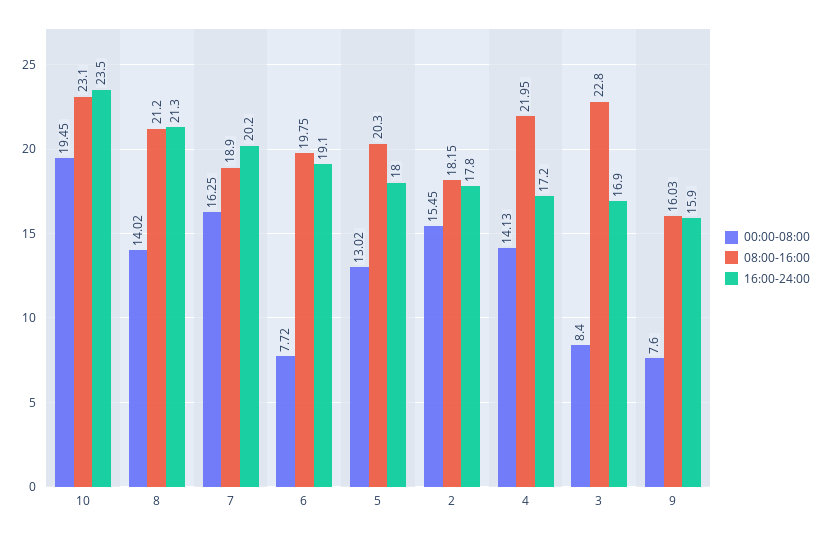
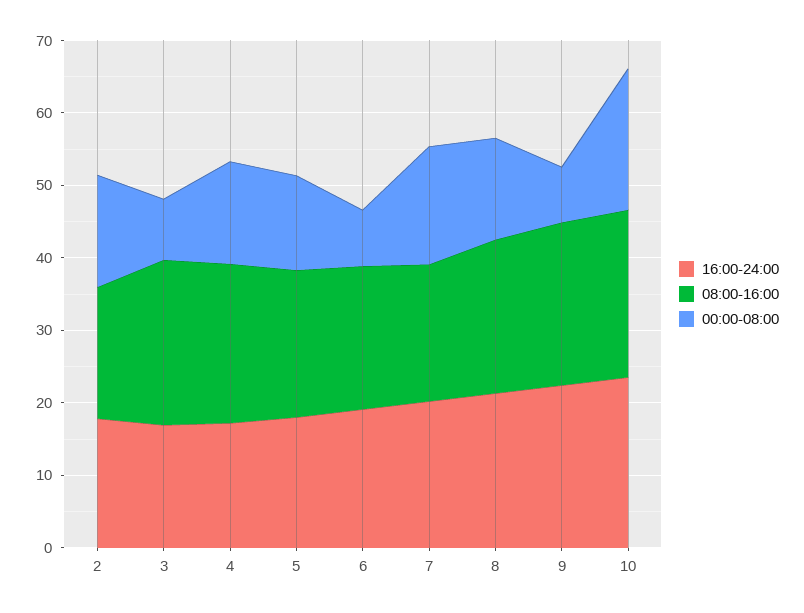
08:00-16:00, 9: 16.03 -> 22
16:00-24:00, 9: 15.9 -> 22

